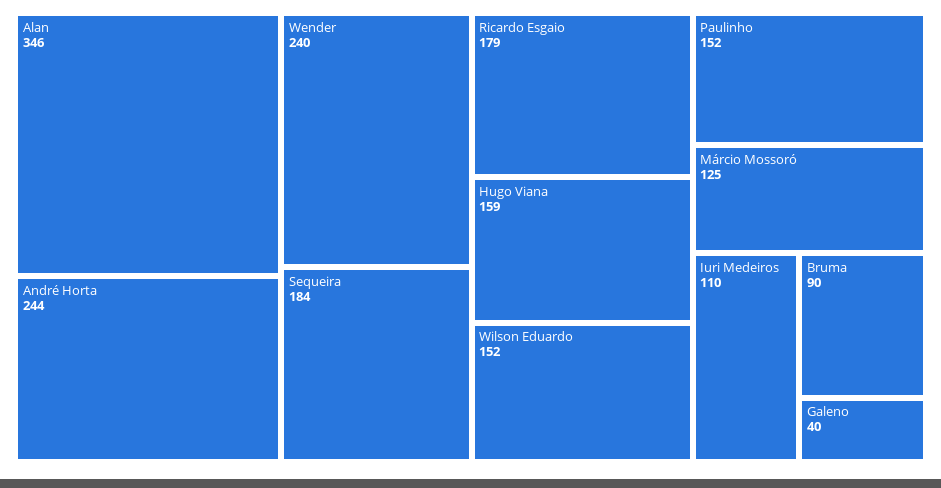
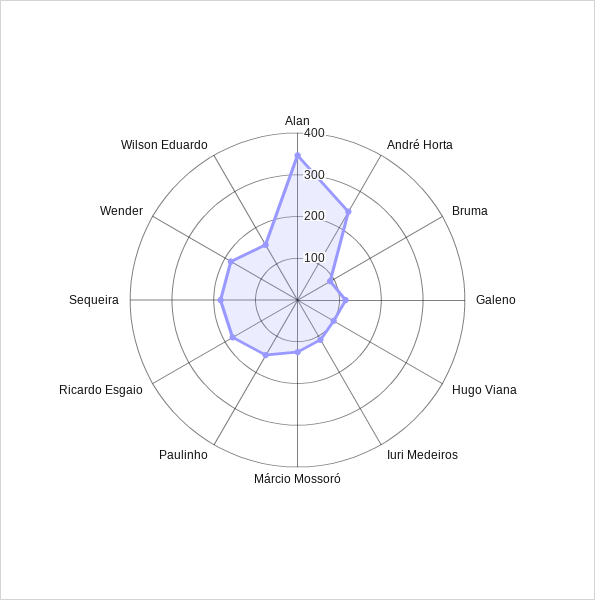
Wender: 240 -> 180
Hugo Viana: 159 -> 100
Galeno: 40 -> 120

